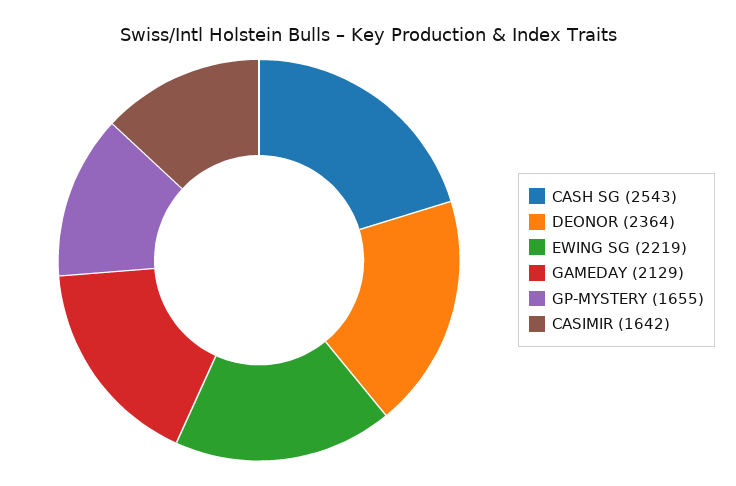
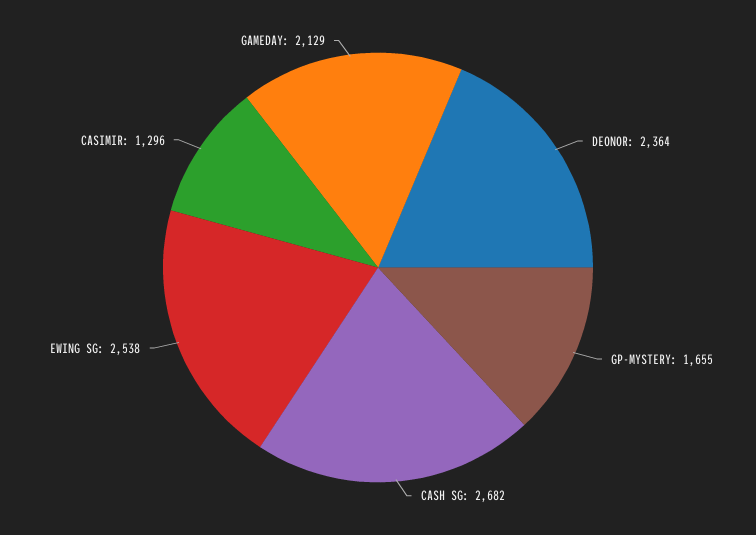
CASH SG: 2543 -> 2682
EWING SG: 2219 -> 2538
CASIMIR: 1642 -> 1296

